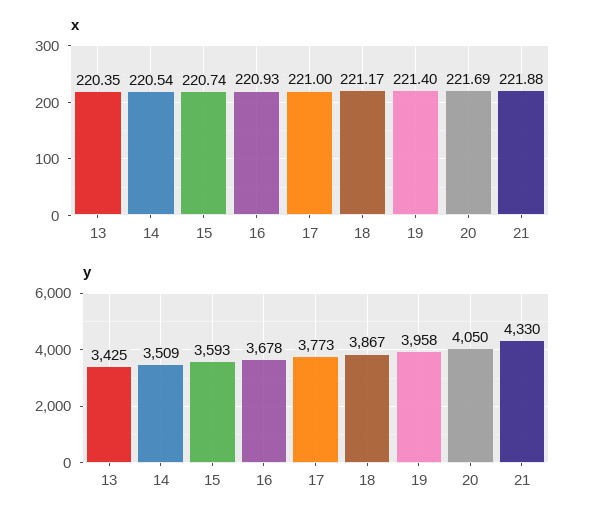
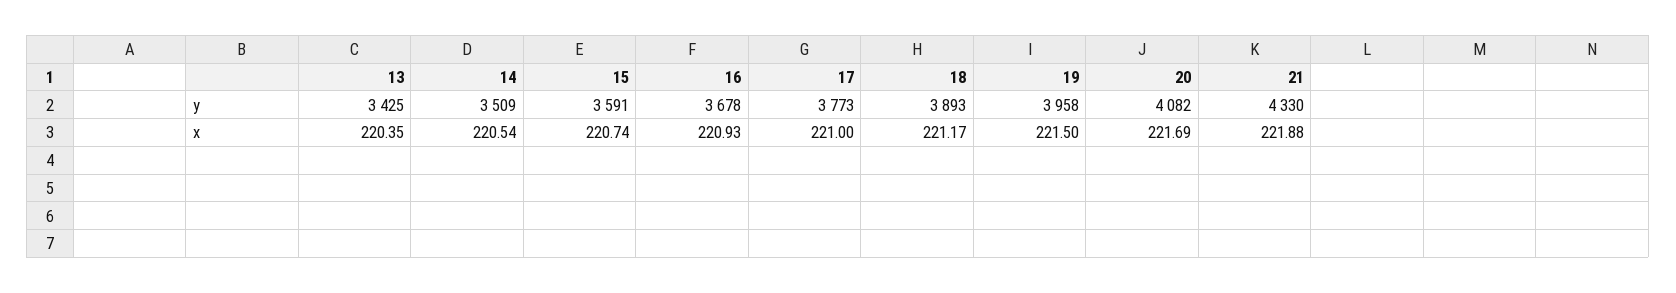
x, 19: 221.4 -> 221.5
y, 15: 3593 -> 3591
y, 18: 3867 -> 3893
y, 20: 4050 -> 4082

